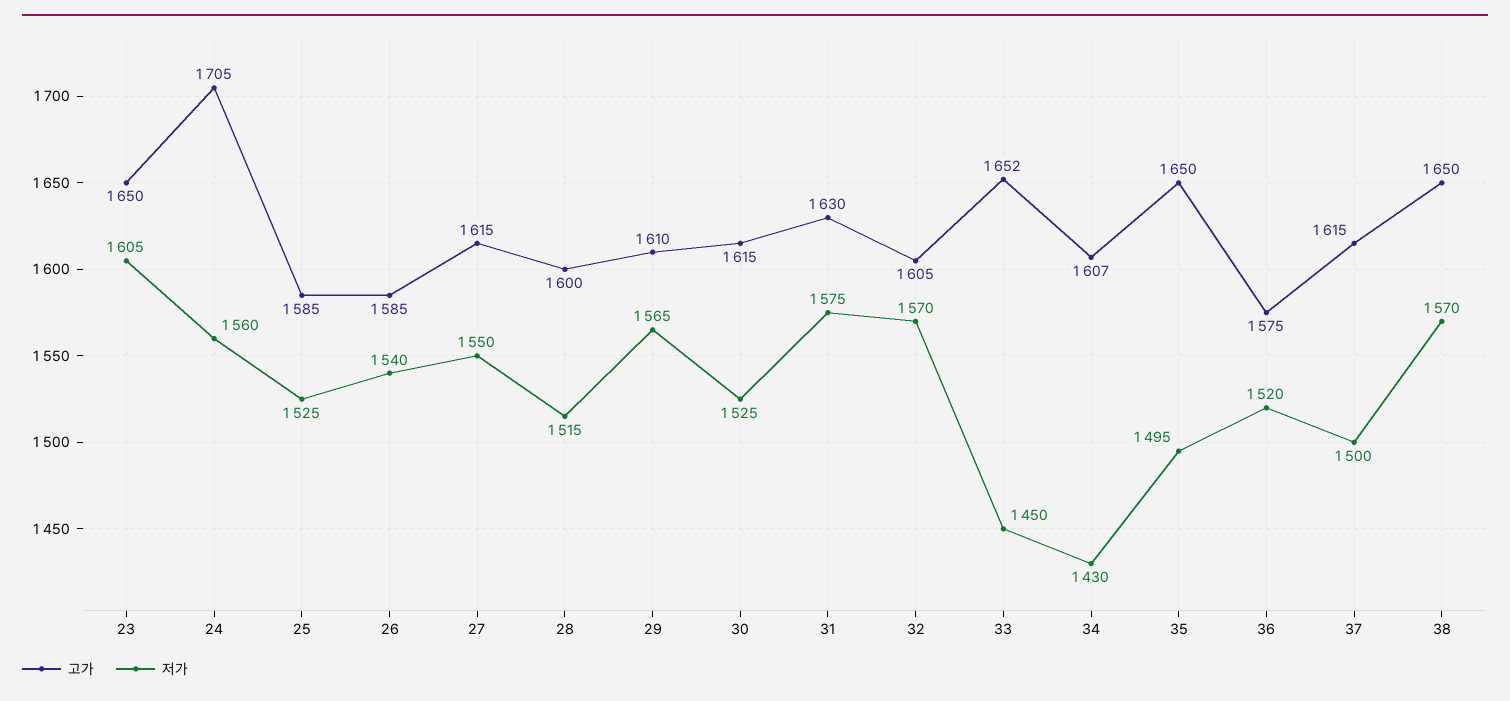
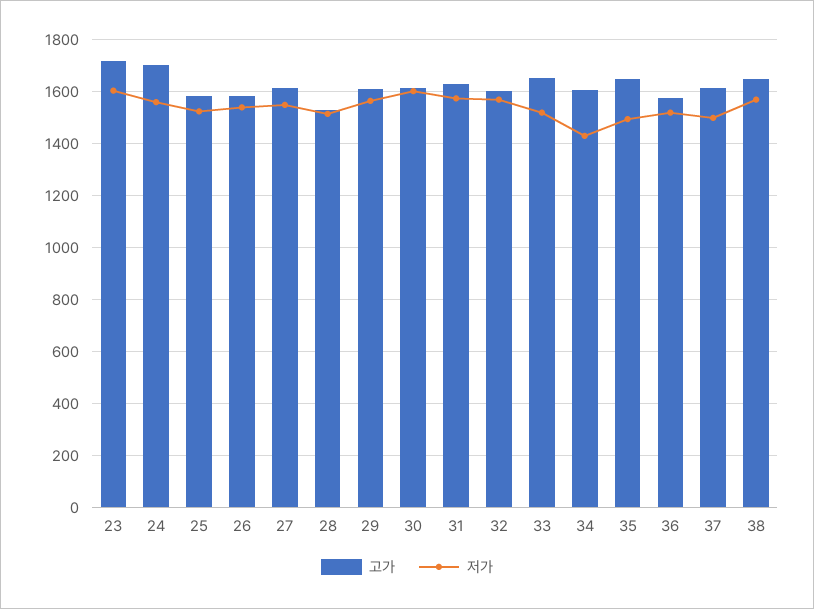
고가, 23: 1650 -> 1725
고가, 28: 1600 -> 1525
저가, 30: 1525 -> 1600
저가, 33: 1450 -> 1525

